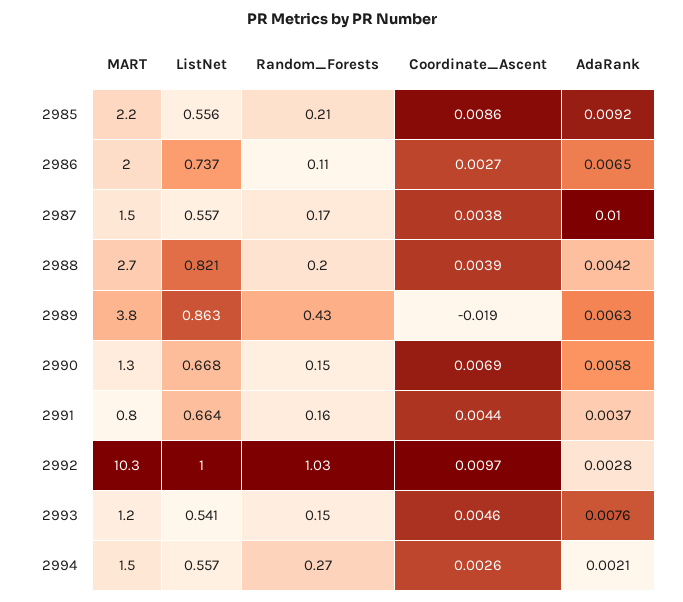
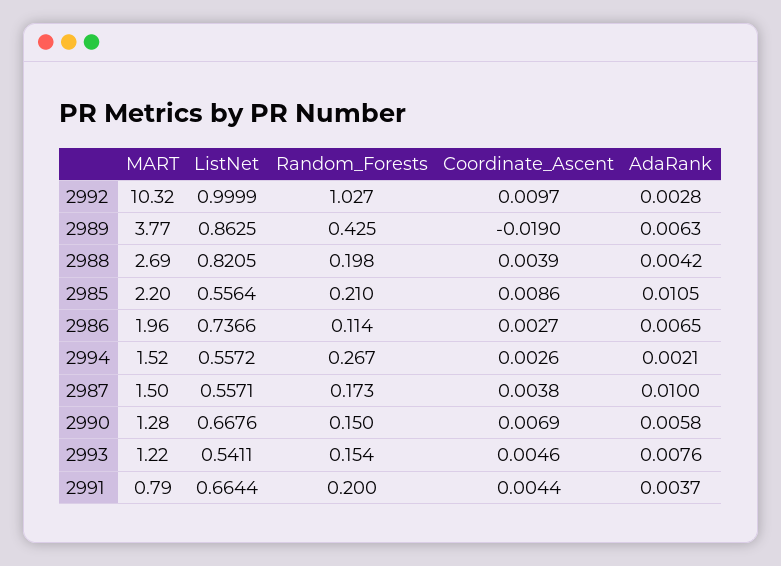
AdaRank, 2985: 0.0092 -> 0.0105
Random_Forests, 2991: 0.16 -> 0.2

